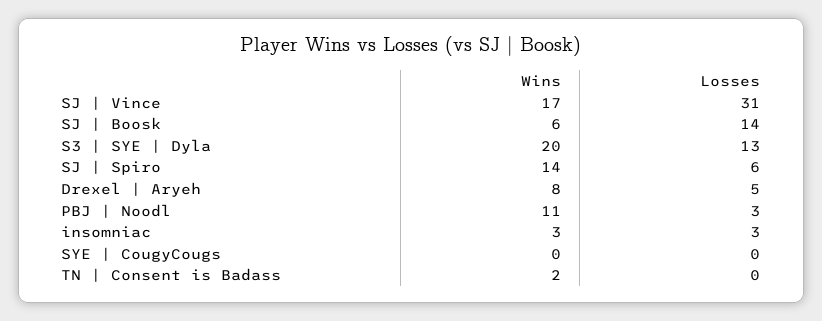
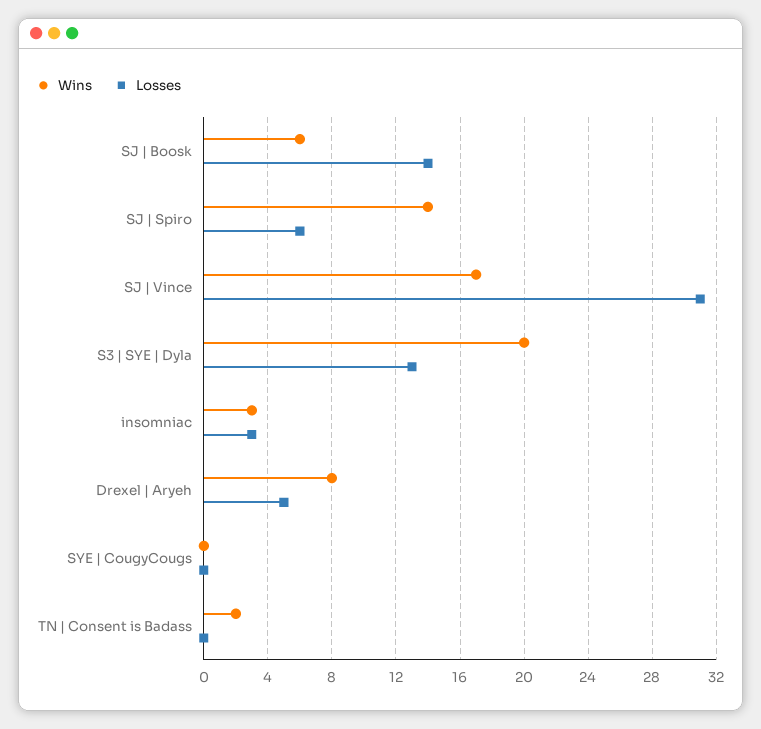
Wins, PBJ | Noodl: 11 -> none
Losses, PBJ | Noodl: 3 -> none

